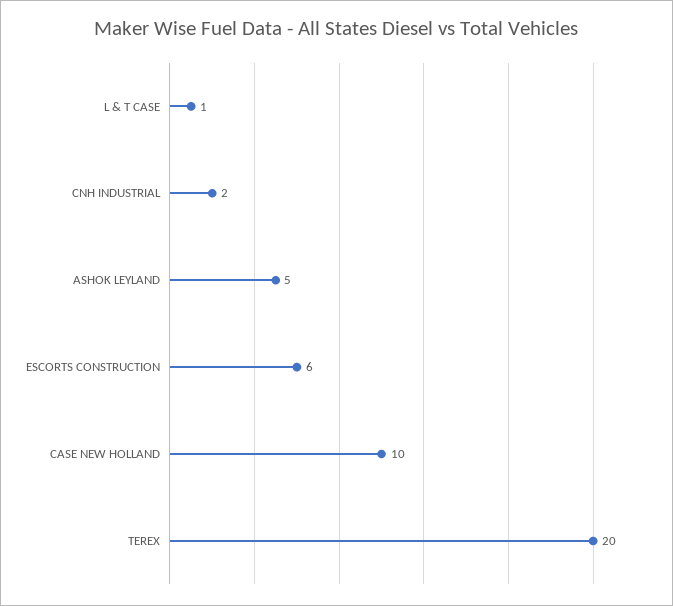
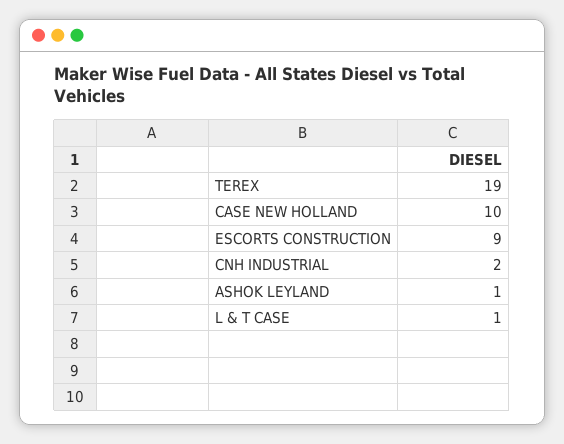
ASHOK LEYLAND: 5 -> 1
ESCORTS CONSTRUCTION: 6 -> 9
TEREX: 20 -> 19

